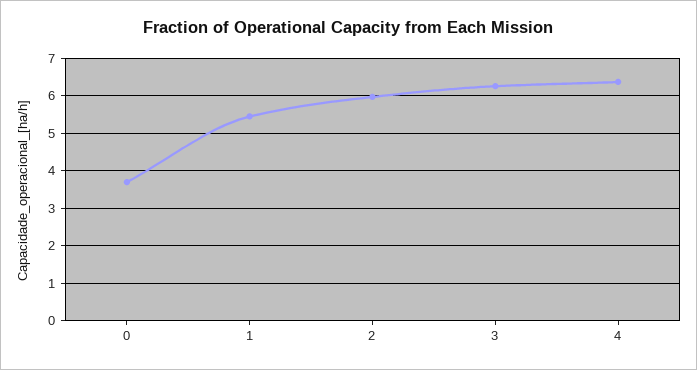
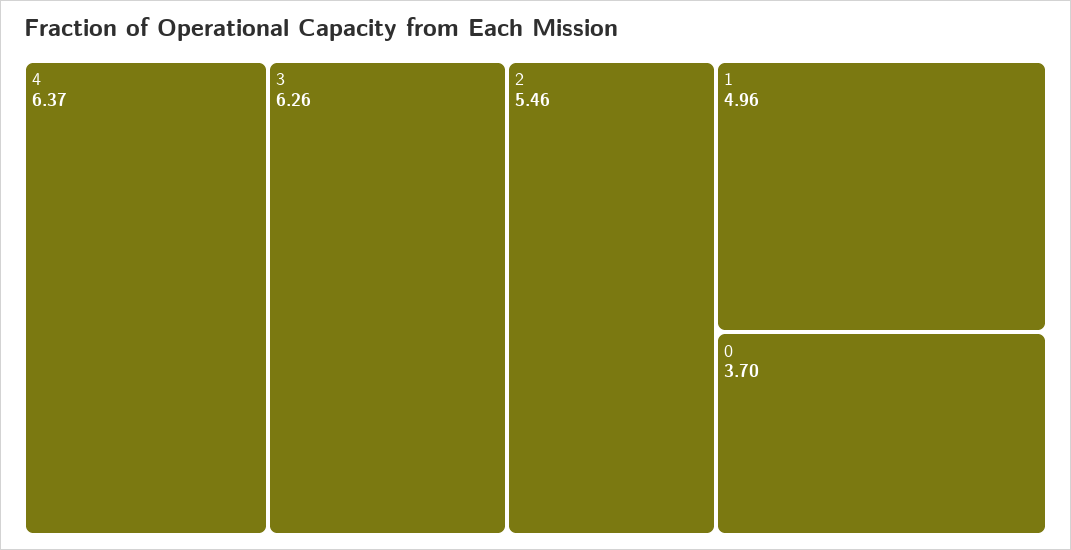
1: 5.4 -> 4.96
2: 6 -> 5.46

